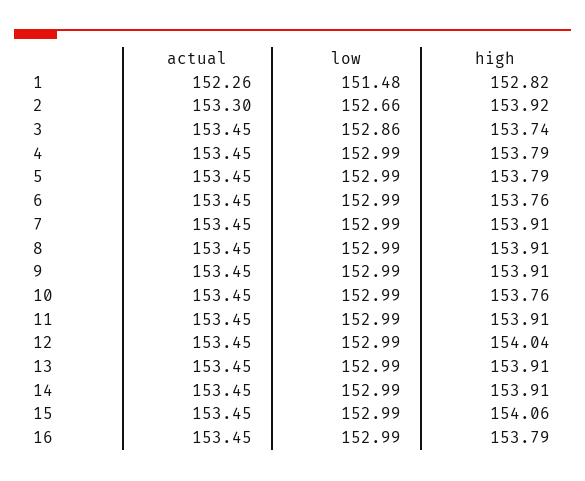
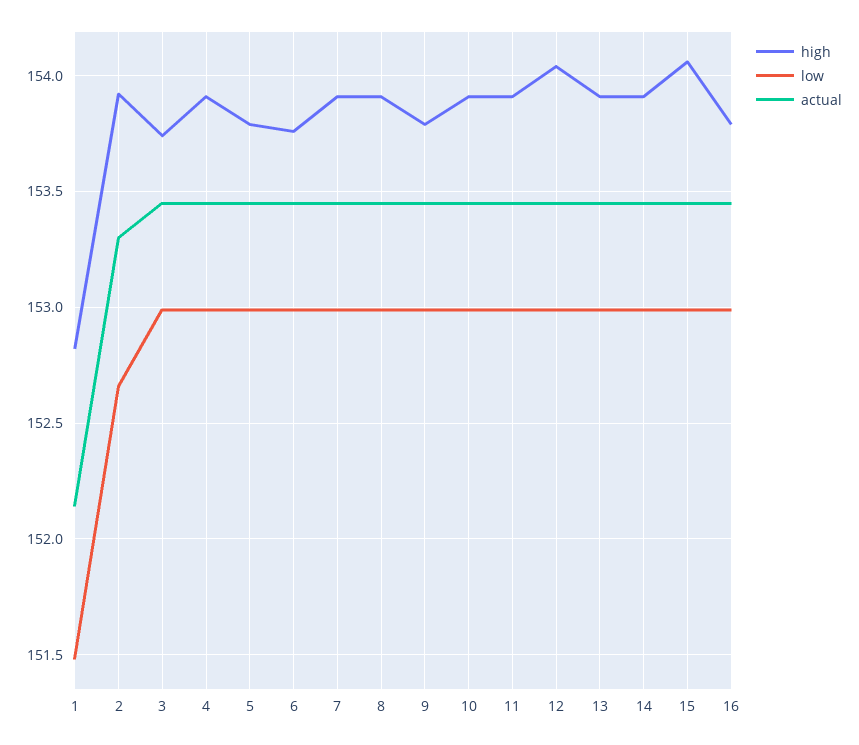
actual, 1: 152.26 -> 152.15
low, 3: 152.86 -> 153
high, 4: 153.79 -> 153.9
high, 9: 153.91 -> 153.8
high, 10: 153.76 -> 153.9

